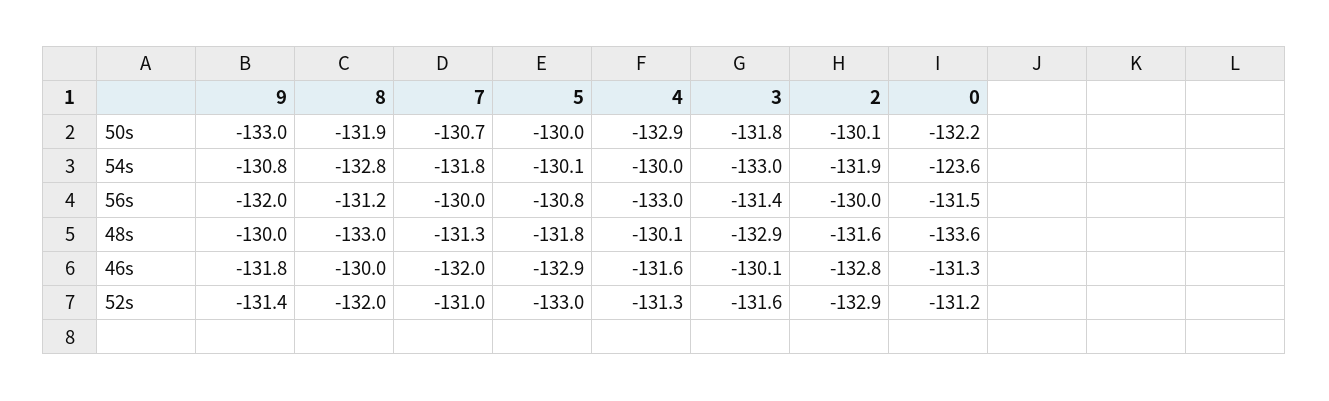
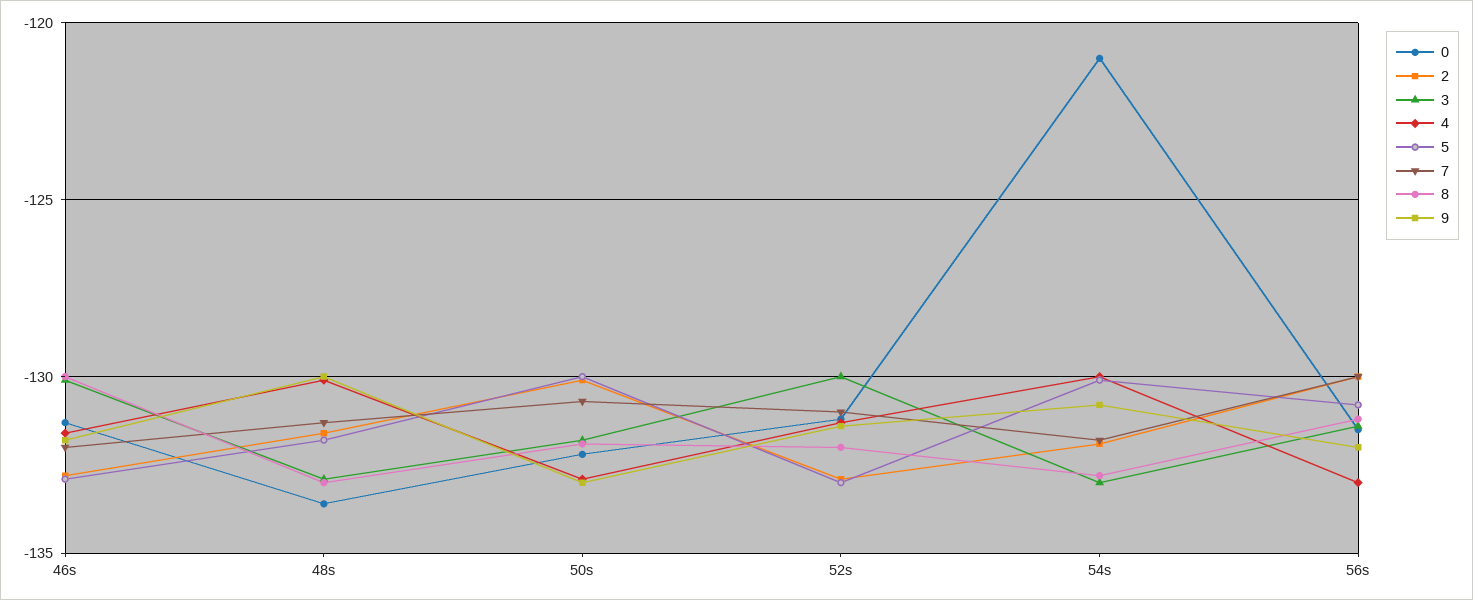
0, 54s: -123.6 -> -121
3, 52s: -131.6 -> -130

